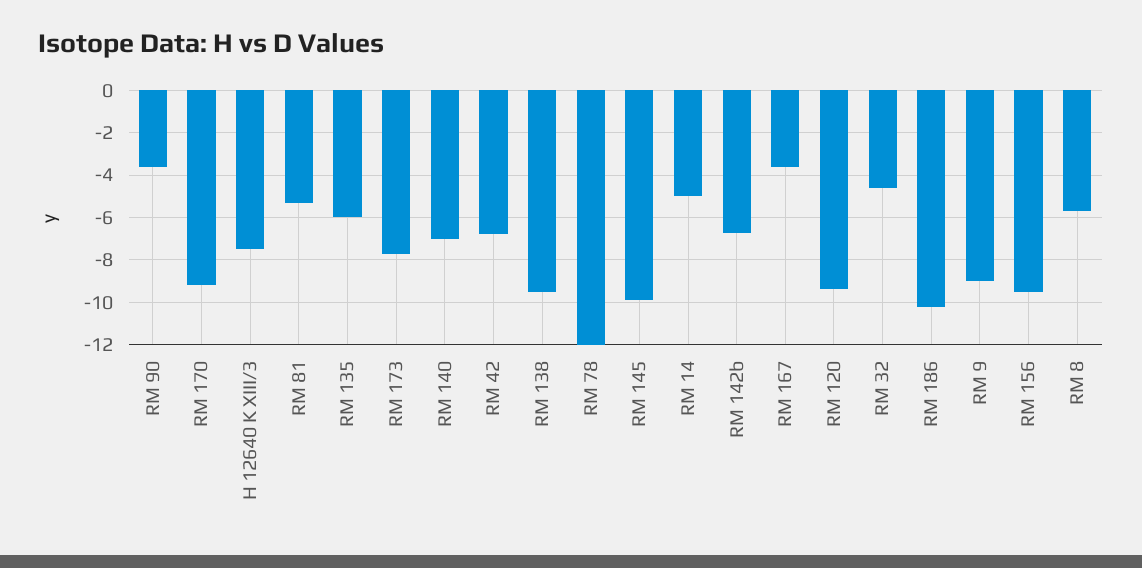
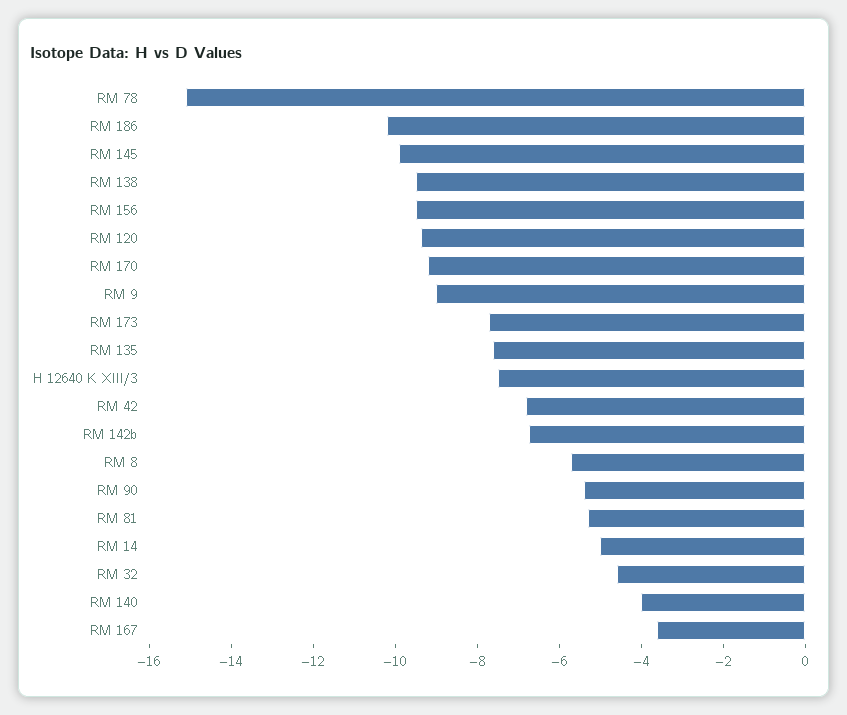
RM 90: -3.5 -> -5.5
RM 135: -6 -> -7.5
RM 140: -7 -> -4
RM 78: -12 -> -15

